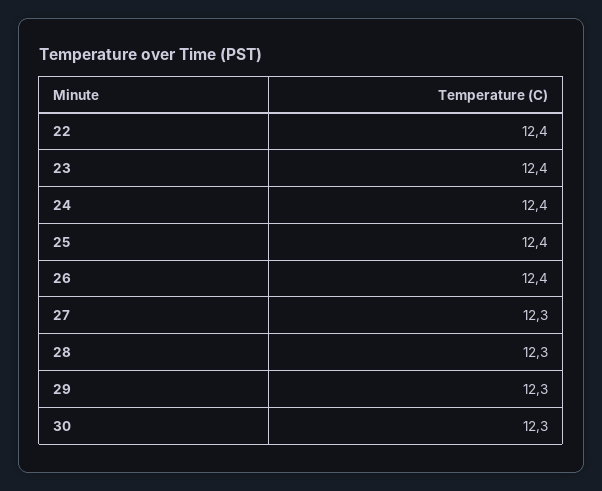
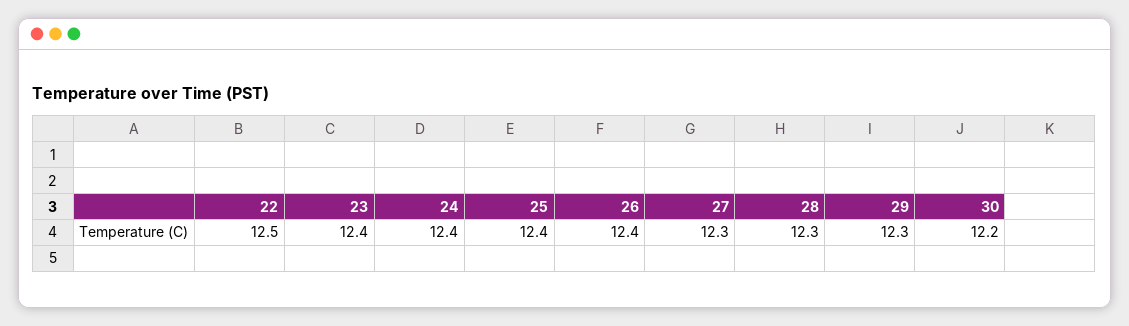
22: 12.4 -> 12.5
30: 12.3 -> 12.2

